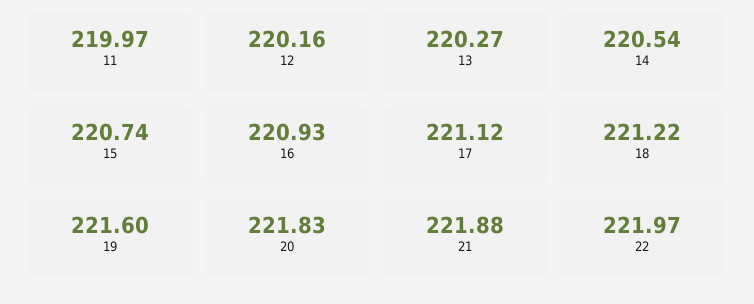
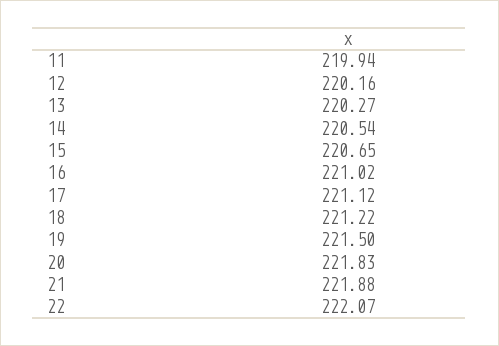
11: 219.97 -> 219.94
15: 220.74 -> 220.65
16: 220.93 -> 221.02
19: 221.6 -> 221.5
22: 221.97 -> 222.07

